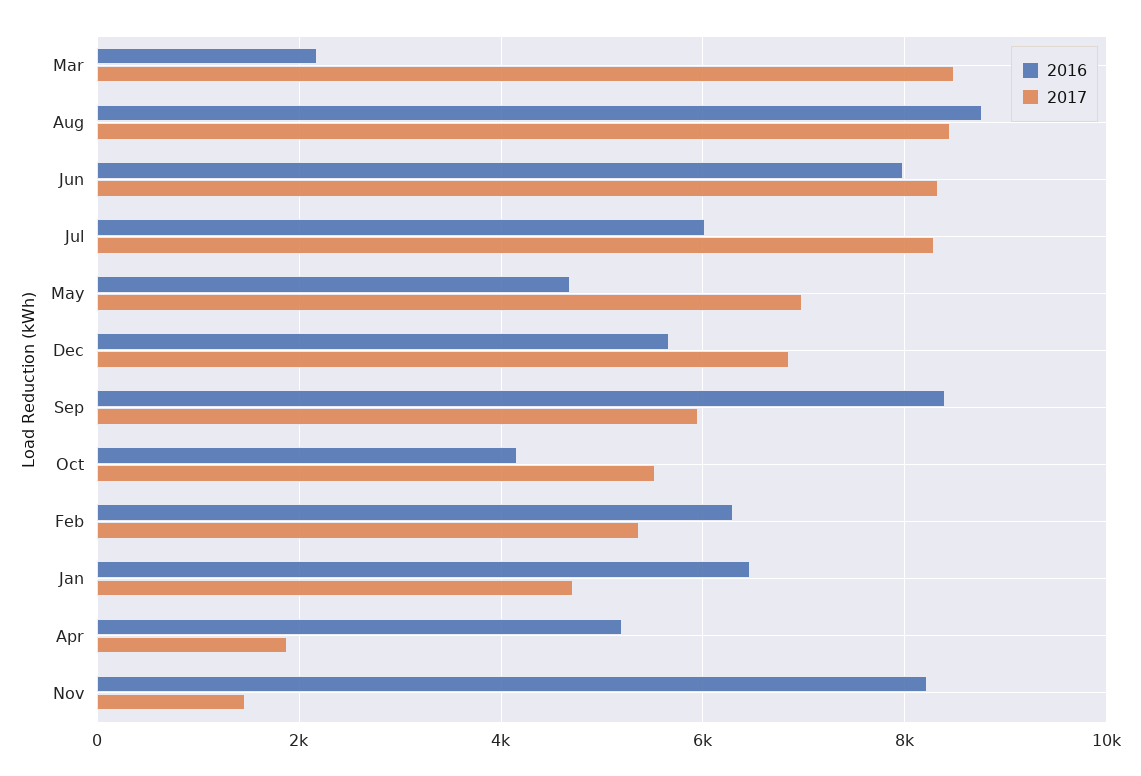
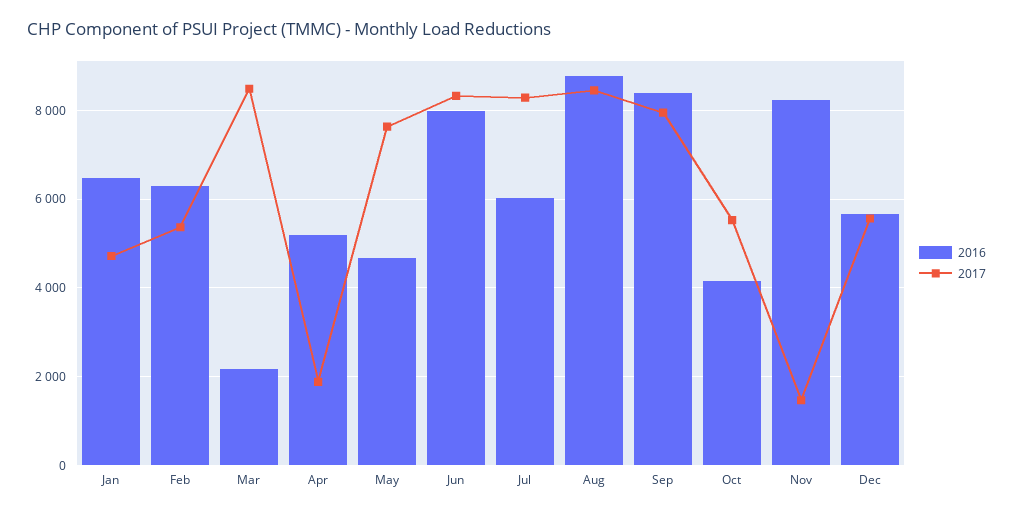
2017, May: 7000 -> 7600
2017, Dec: 6800 -> 5600
2017, Sep: 6000 -> 8000

